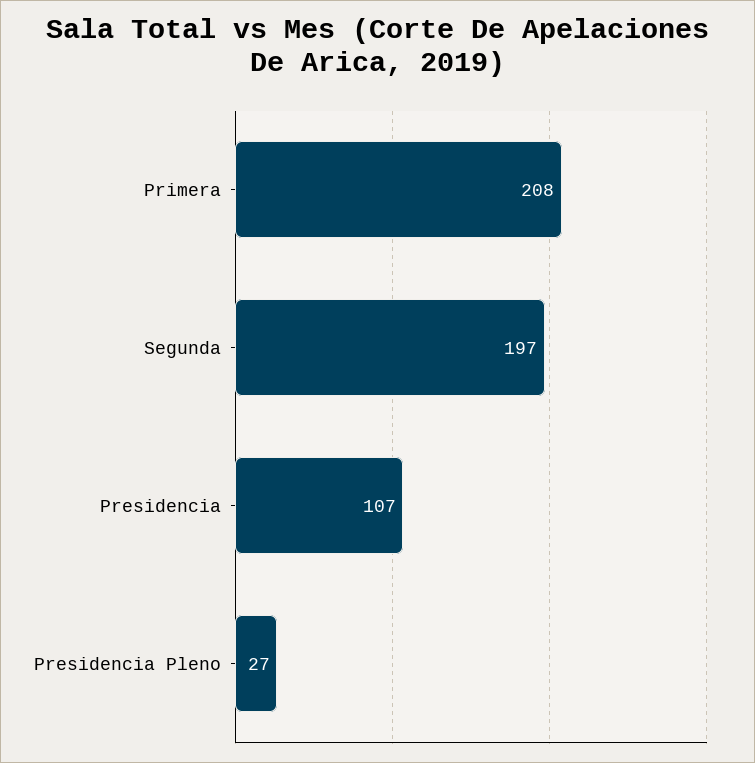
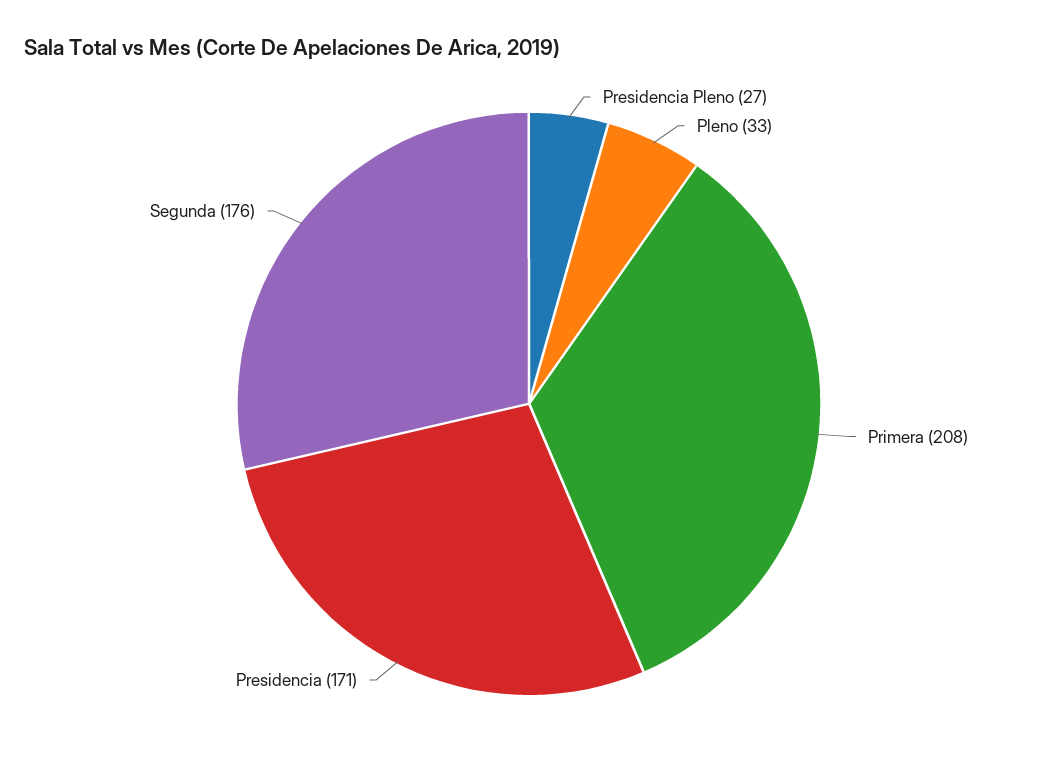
Segunda: 197 -> 176
Presidencia: 107 -> 171
Pleno: none -> 33

